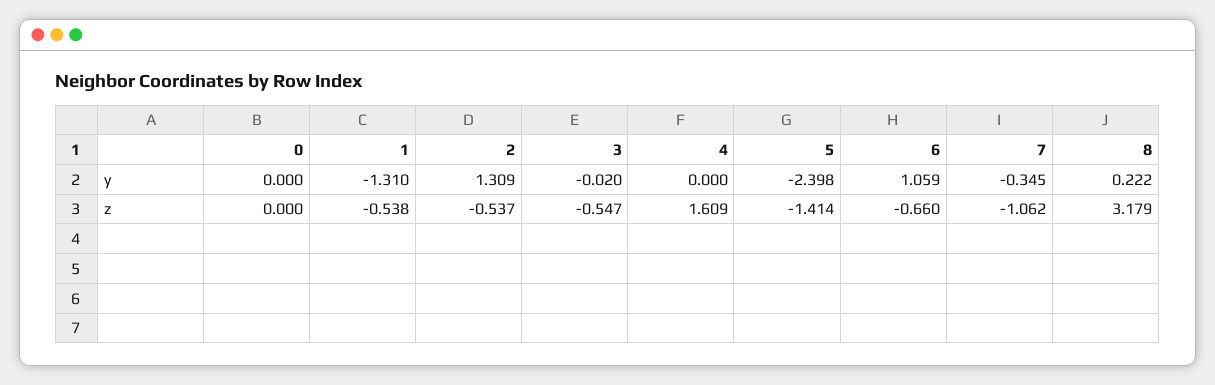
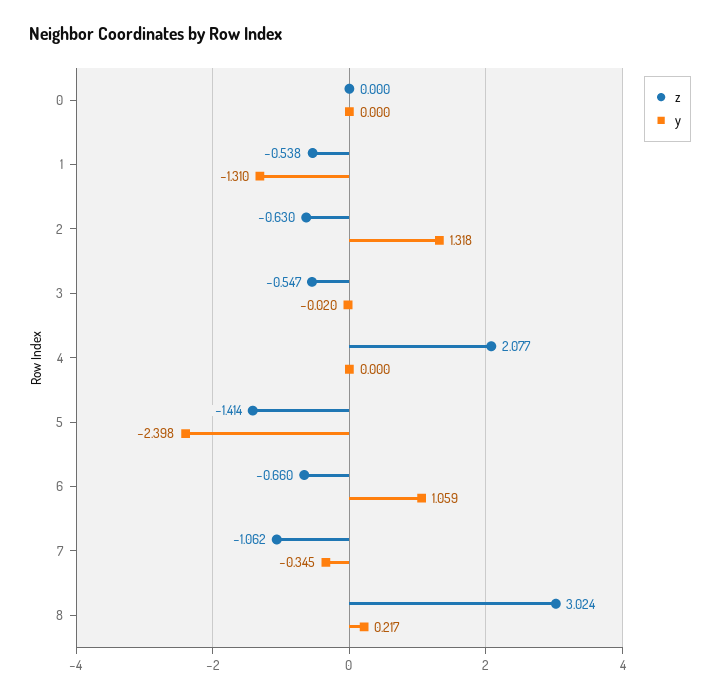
y, 2: 1.309 -> 1.318
y, 8: 0.222 -> 0.217
z, 2: -0.537 -> -0.63
z, 4: 1.609 -> 2.077
z, 8: 3.179 -> 3.024

